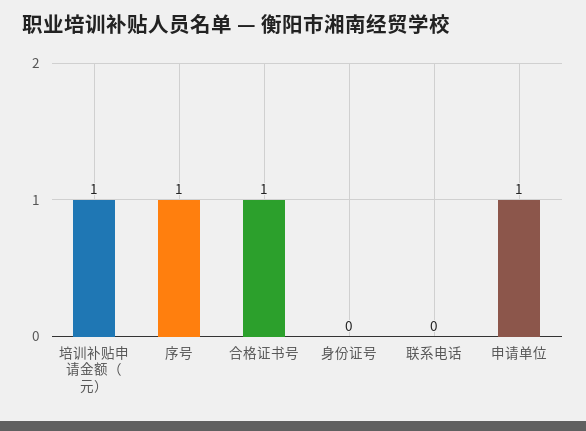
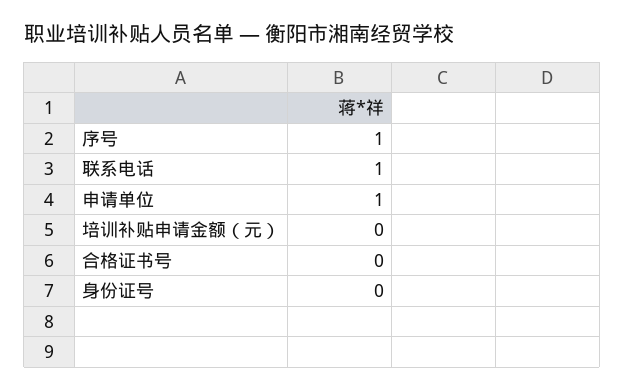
培训补贴申请金额（元）: 1 -> 0
合格证书号: 1 -> 0
联系电话: 0 -> 1

